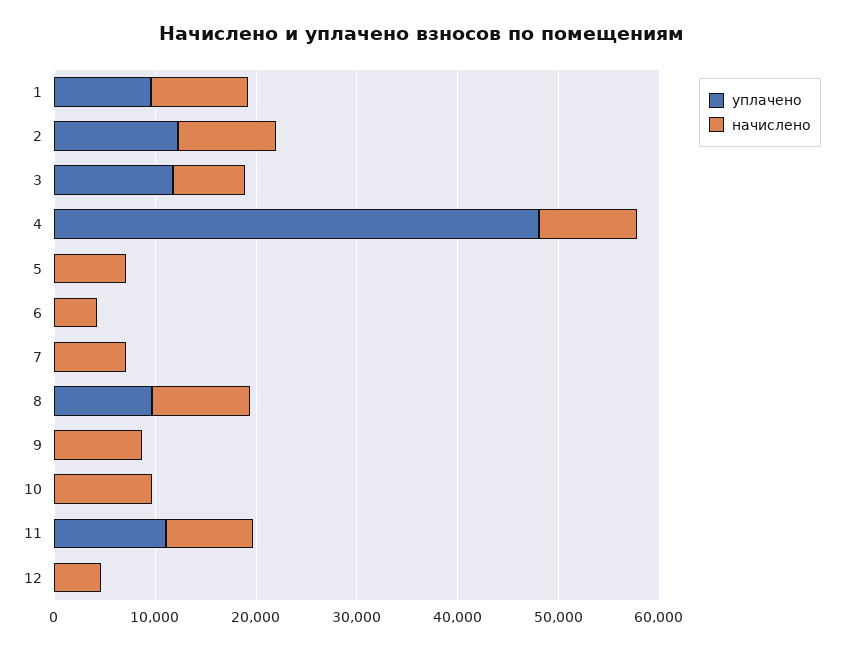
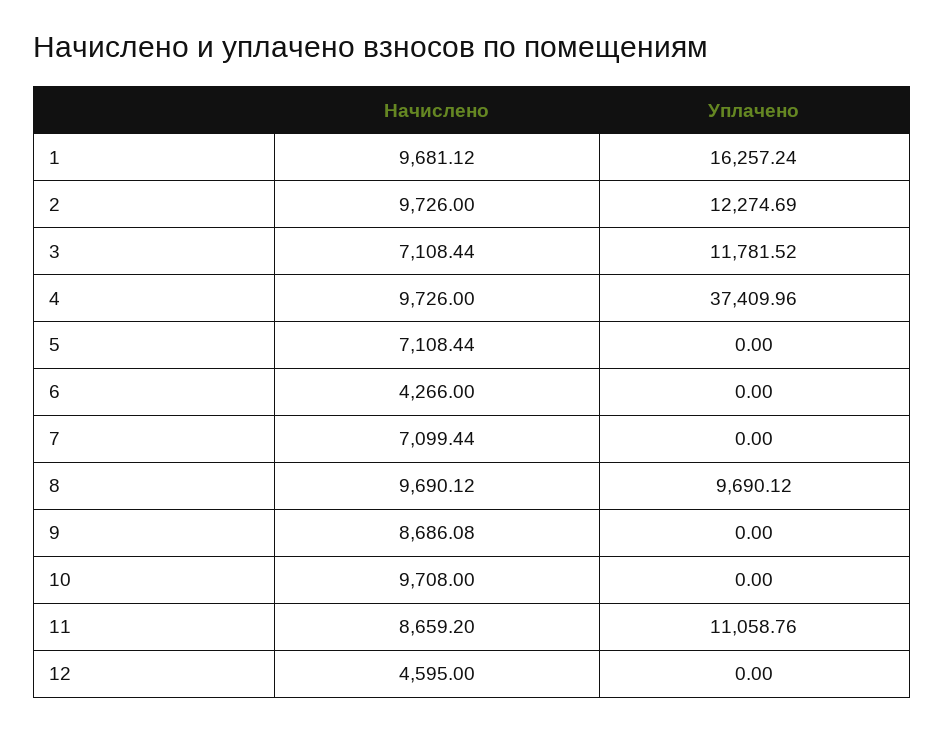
уплачено, 1: 10000 -> 16257.24
уплачено, 4: 48000 -> 37409.96

